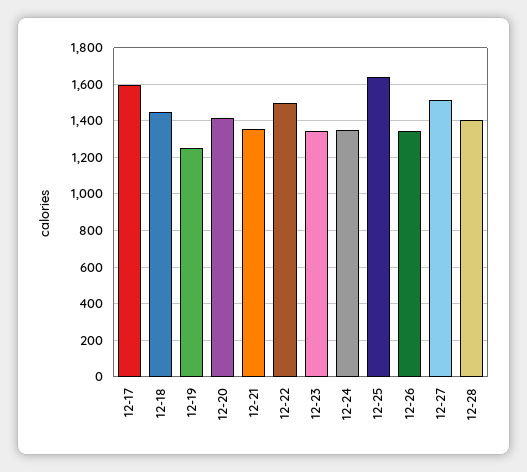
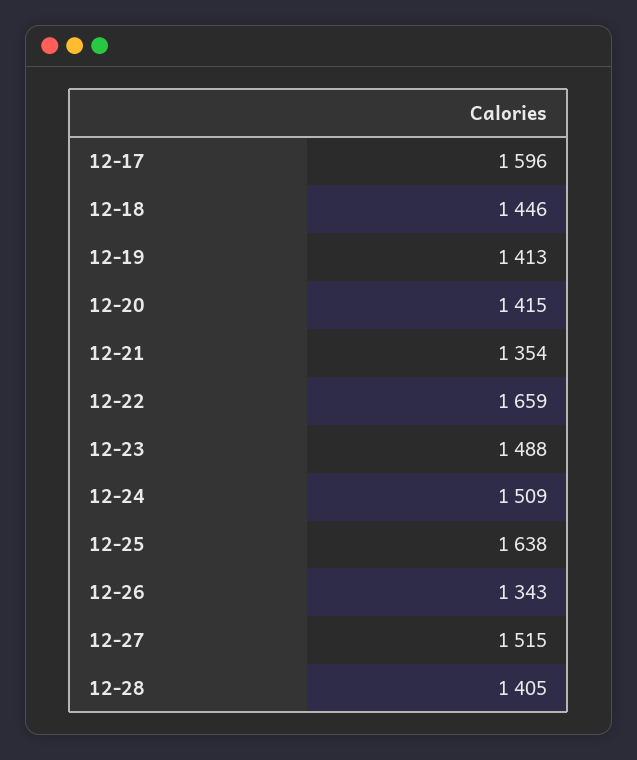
12-19: 1250 -> 1413
12-22: 1500 -> 1659
12-23: 1350 -> 1488
12-24: 1350 -> 1509

